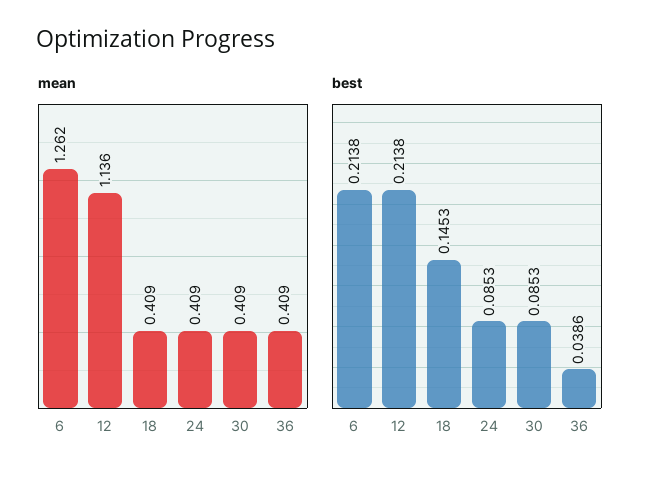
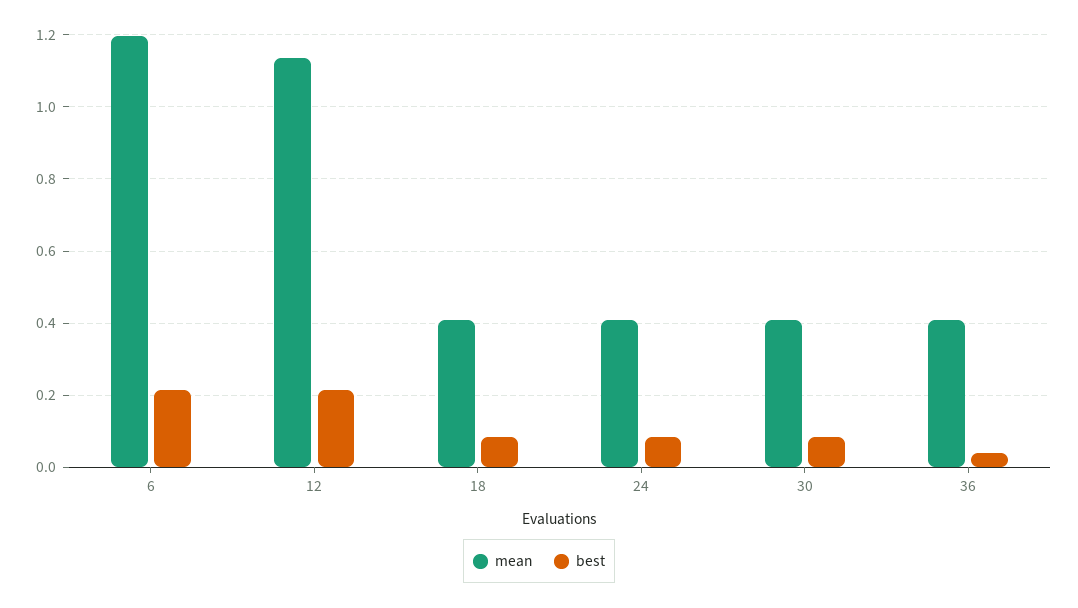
mean, 6: 1.262 -> 1.2
best, 18: 0.1453 -> 0.08

